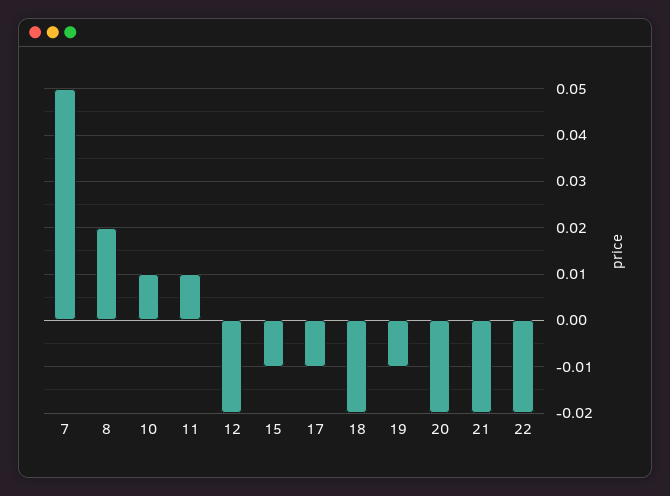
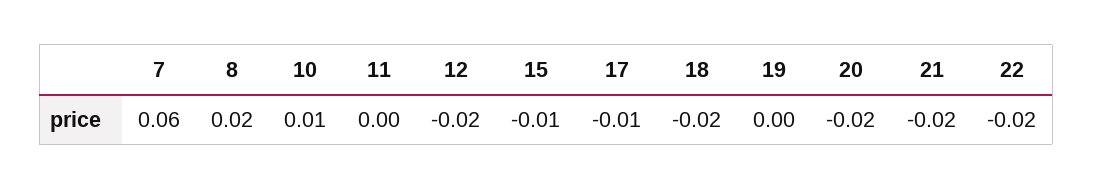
7: 0.05 -> 0.06
11: 0.01 -> 0
19: -0.01 -> 0

